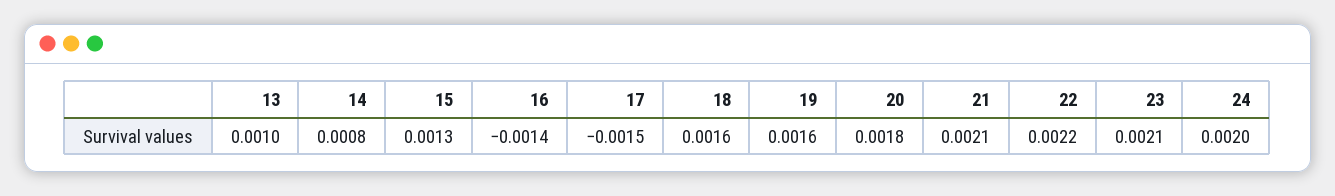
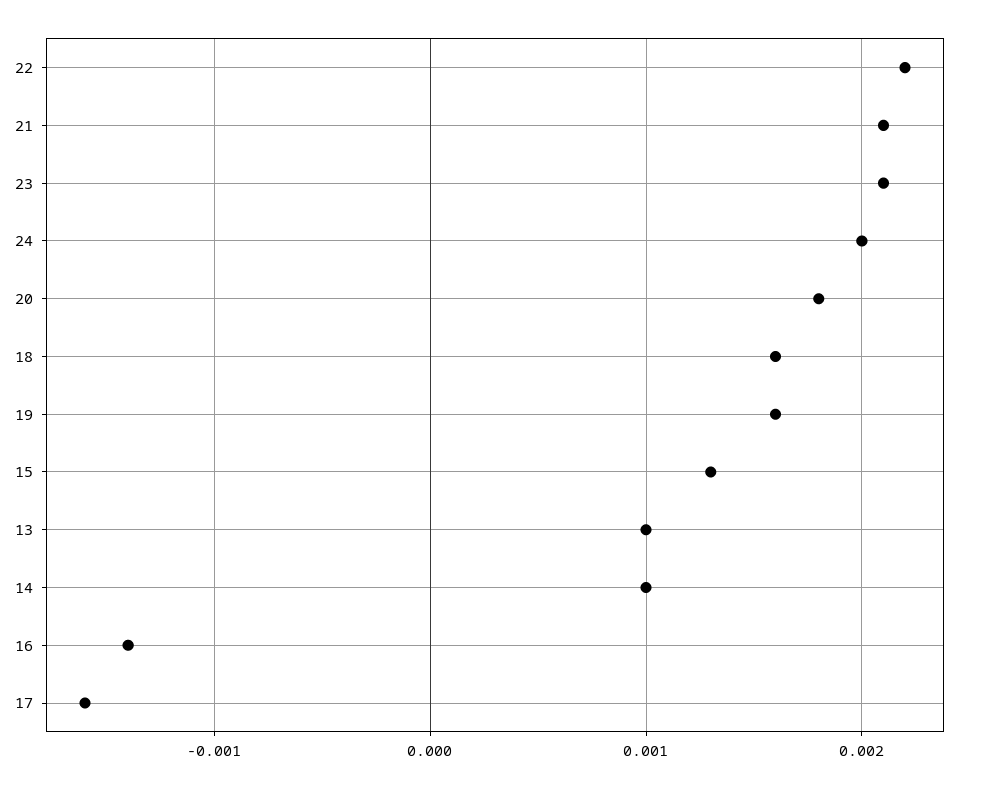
14: 0.0008 -> 0.001
17: -0.0015 -> -0.0016

